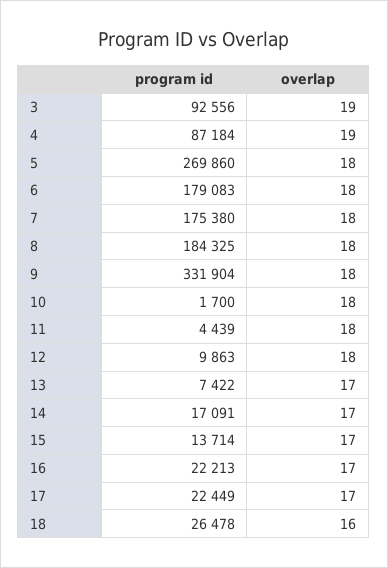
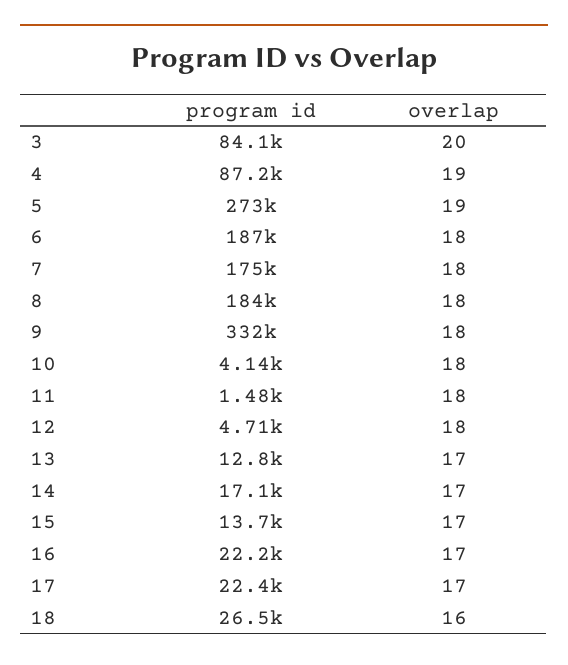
program id, 3: 92556 -> 84100
overlap, 3: 19 -> 20
program id, 5: 269860 -> 273000
overlap, 5: 18 -> 19
program id, 6: 179083 -> 187000
program id, 10: 1700 -> 4140
program id, 11: 4439 -> 1480
program id, 12: 9863 -> 4710
program id, 13: 7422 -> 12800

